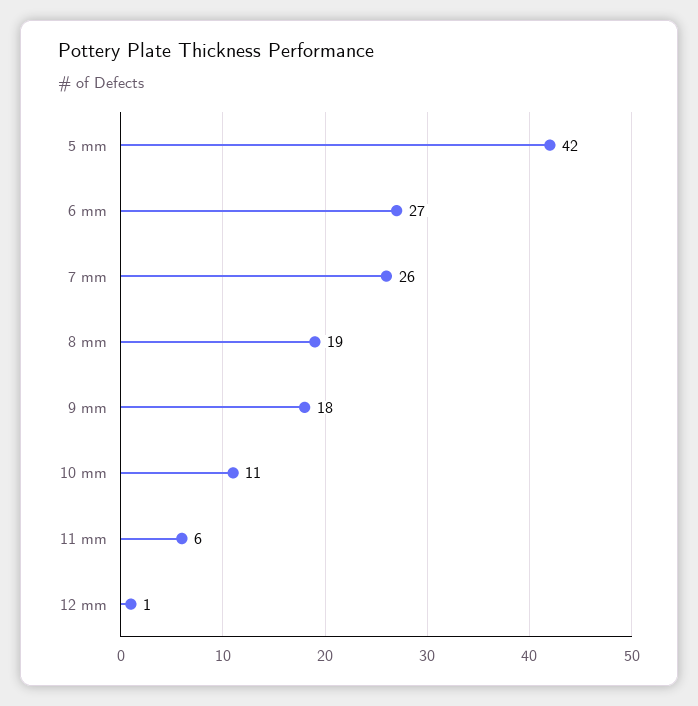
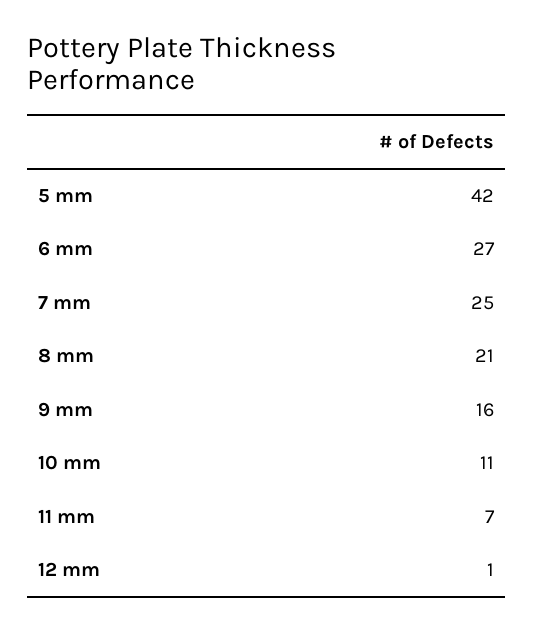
7 mm: 26 -> 25
8 mm: 19 -> 21
9 mm: 18 -> 16
11 mm: 6 -> 7

